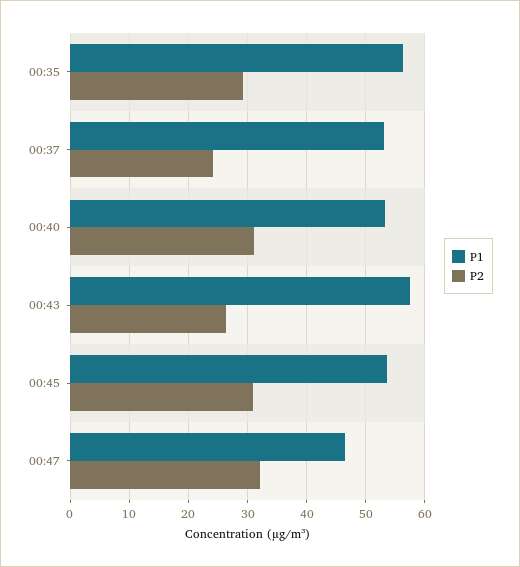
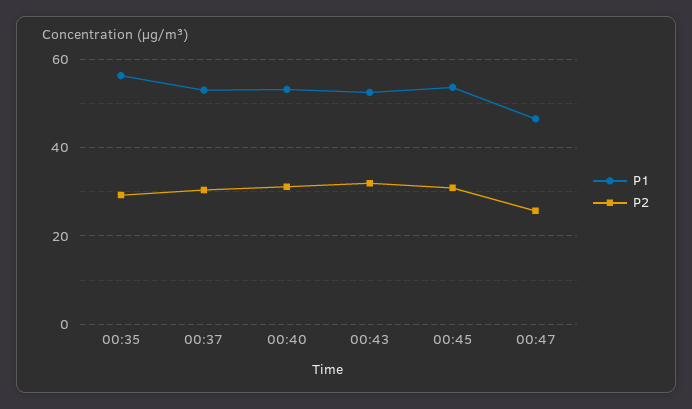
P2, 00:37: 24 -> 30
P1, 00:43: 58 -> 52
P2, 00:43: 26 -> 32
P2, 00:47: 32 -> 26

